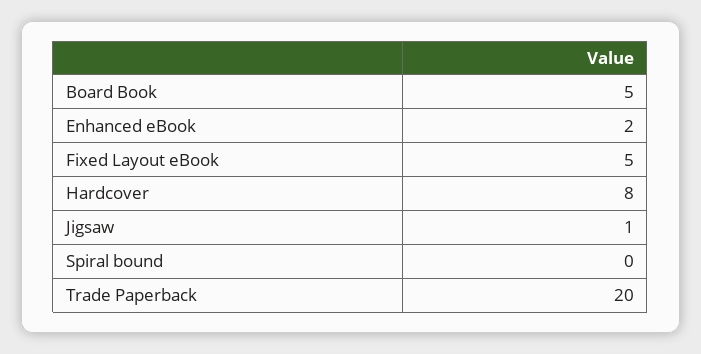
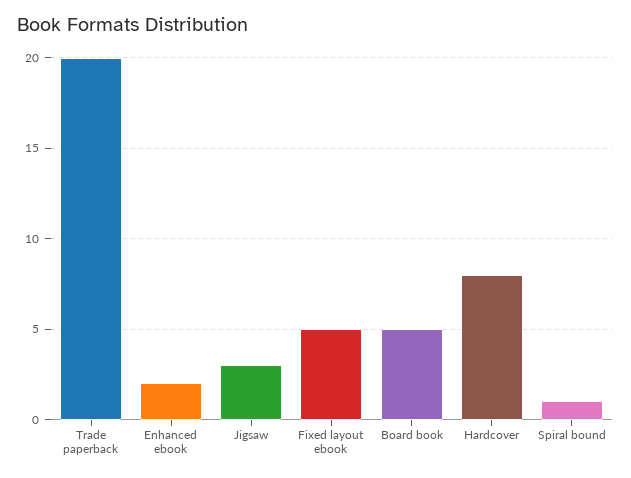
Jigsaw: 1 -> 3
Spiral bound: 0 -> 1

